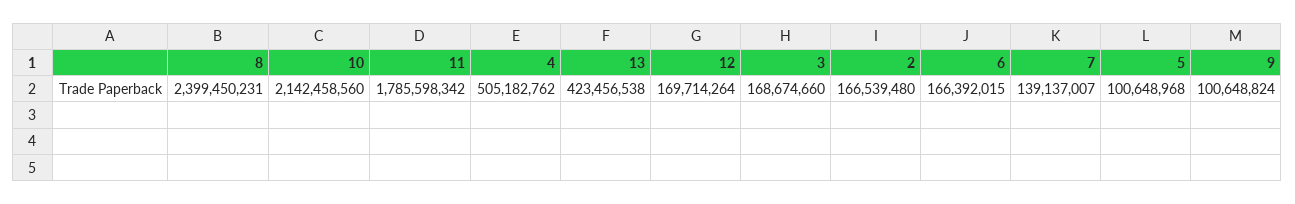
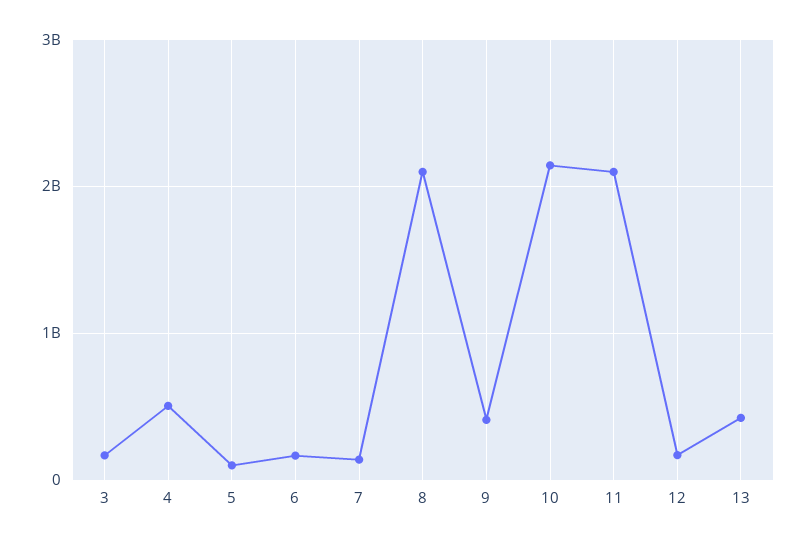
8: 2399450231 -> 2100000000
11: 1785598342 -> 2100000000
2: 166539480 -> none
9: 100648824 -> 400000000

